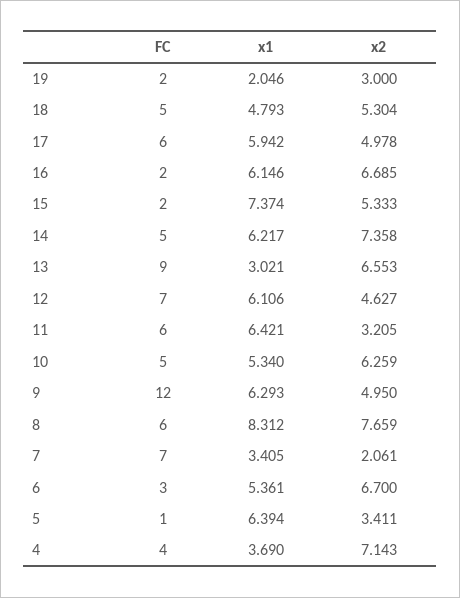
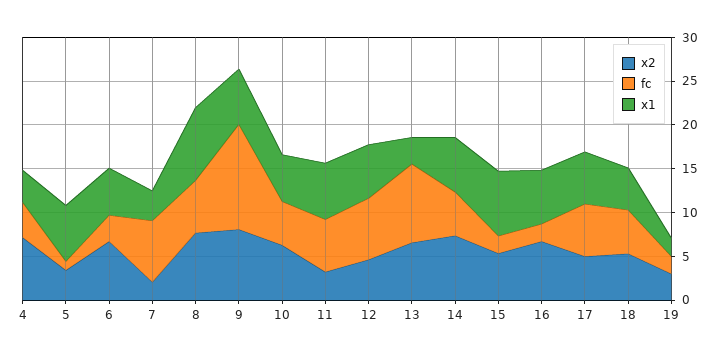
x2, 9: 4.95 -> 8

